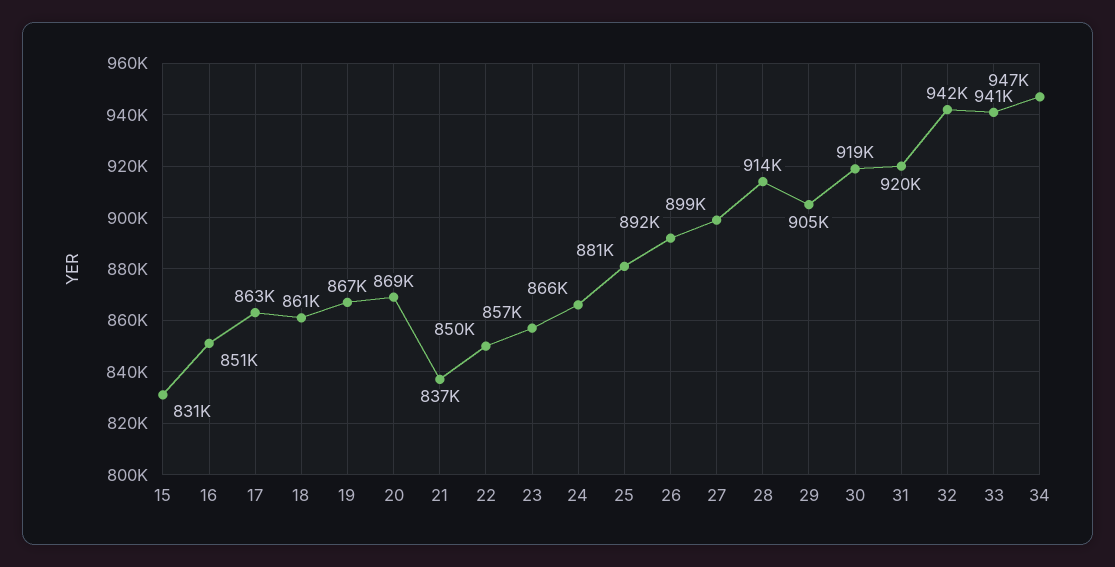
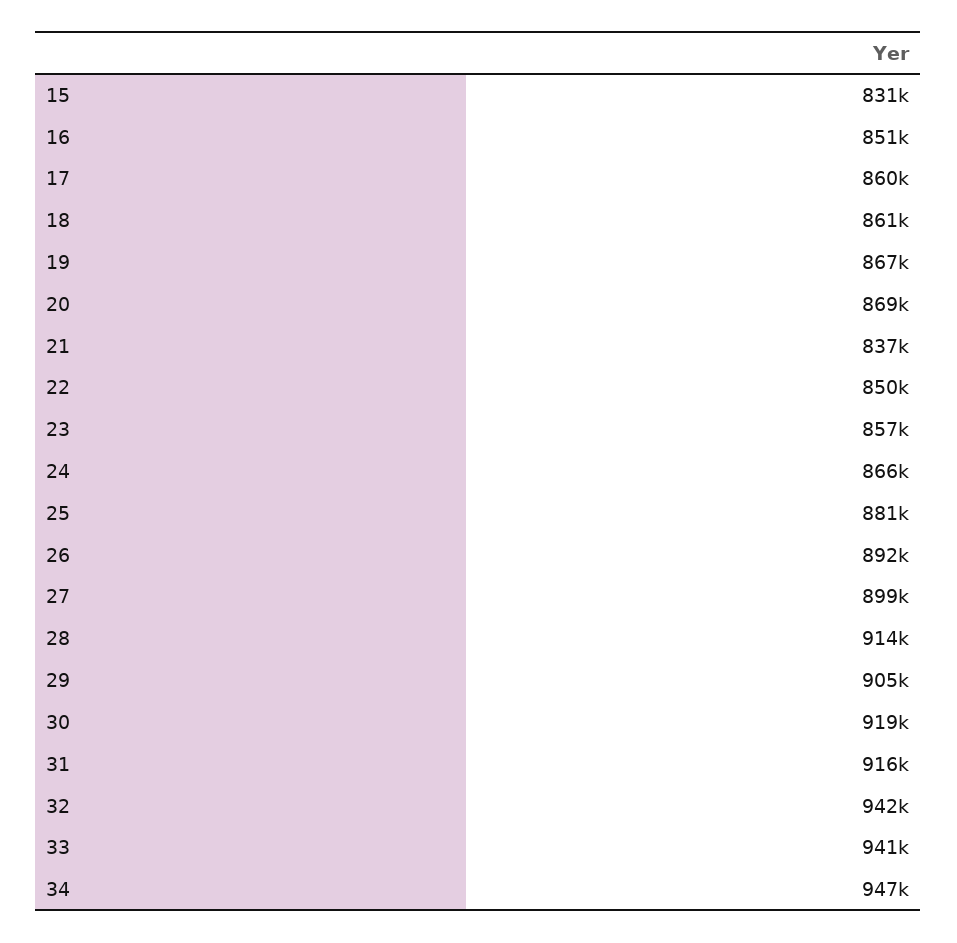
17: 863000 -> 860000
31: 920000 -> 916000

